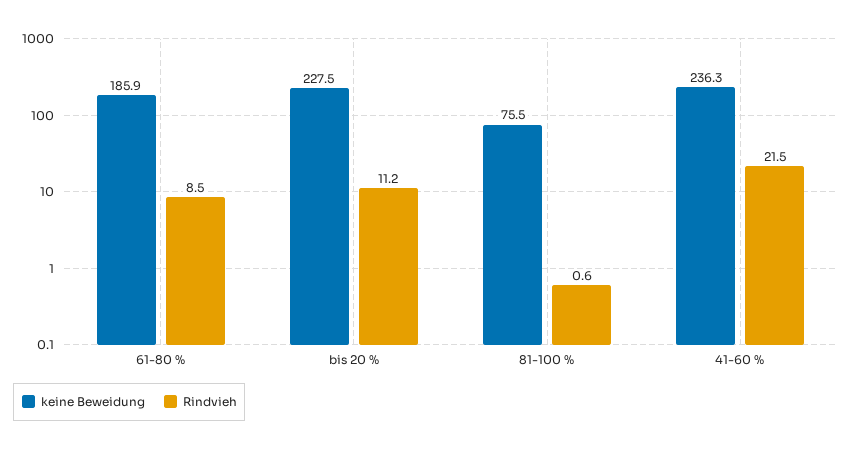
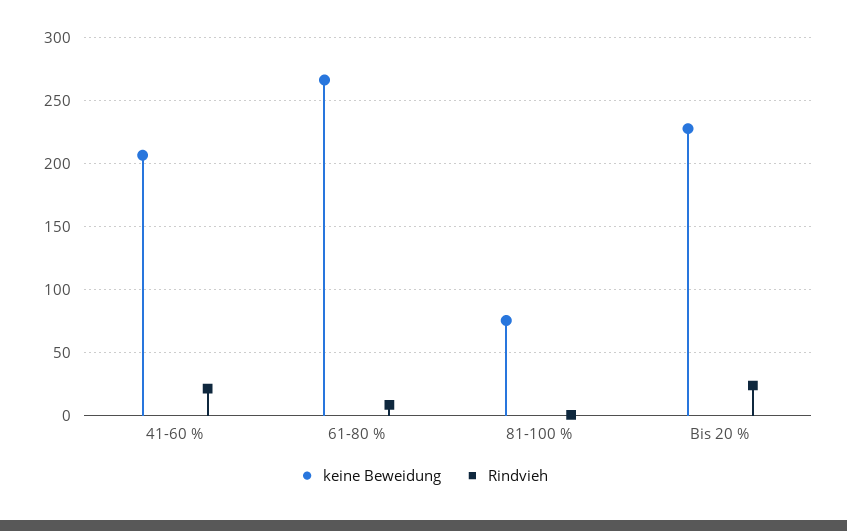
keine Beweidung, 61-80 %: 185.9 -> 265
Rindvieh, bis 20 %: 11.2 -> 25
keine Beweidung, 41-60 %: 236.3 -> 205

